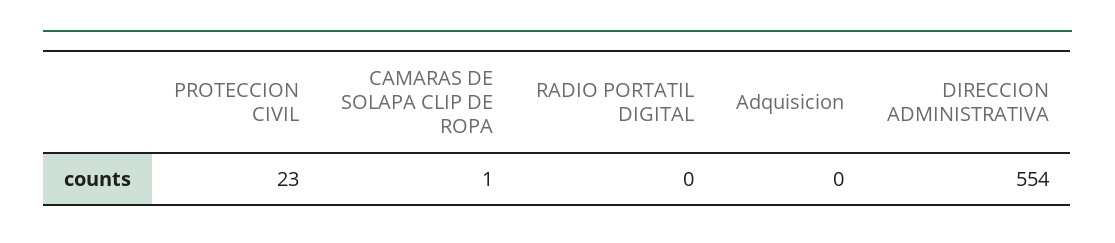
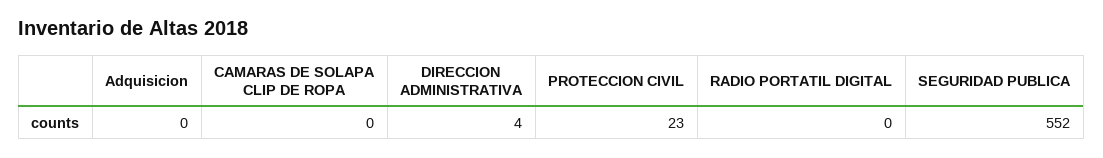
CAMARAS DE SOLAPA CLIP DE ROPA: 1 -> 0
DIRECCION ADMINISTRATIVA: 554 -> 4
SEGURIDAD PUBLICA: none -> 552

